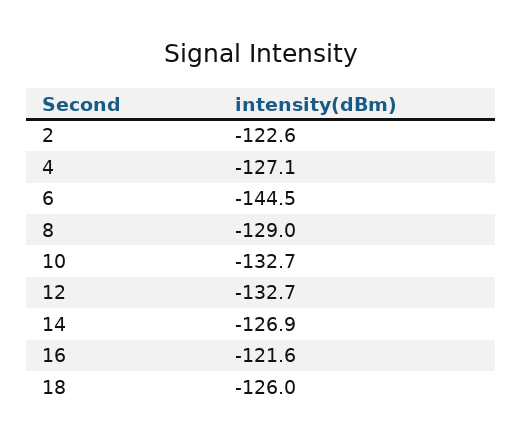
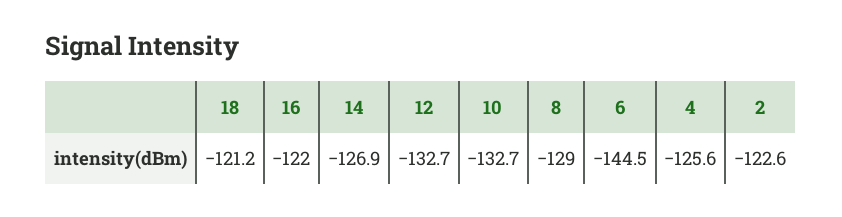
4: -127.1 -> -125.6
16: -121.6 -> -122
18: -126 -> -121.2

